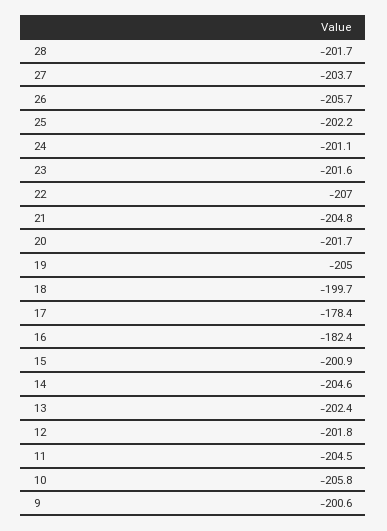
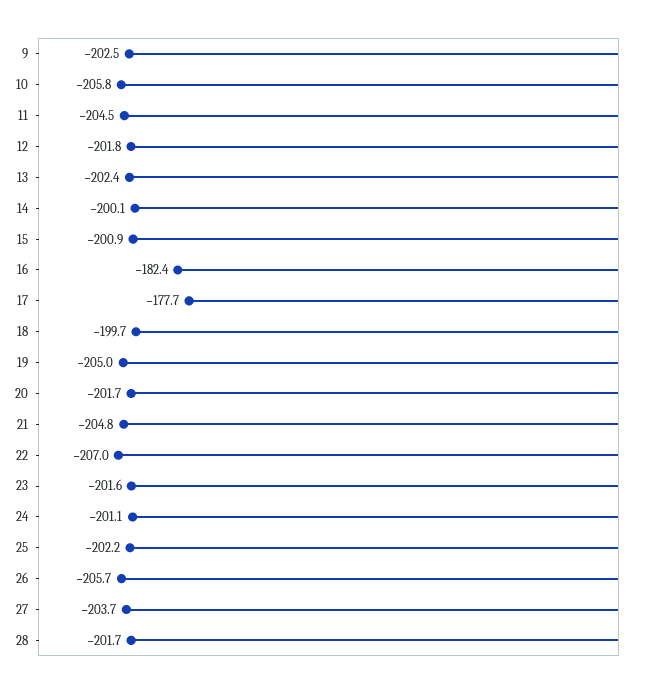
17: -178.4 -> -177.7
14: -204.6 -> -200.1
9: -200.6 -> -202.5

